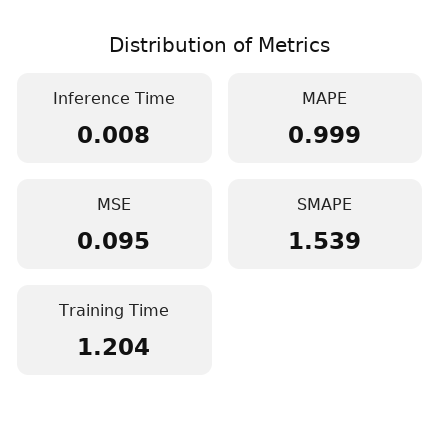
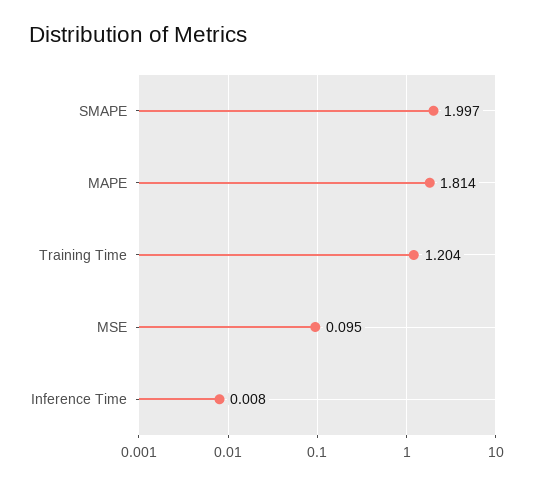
MAPE: 0.999 -> 1.814
SMAPE: 1.539 -> 1.997

